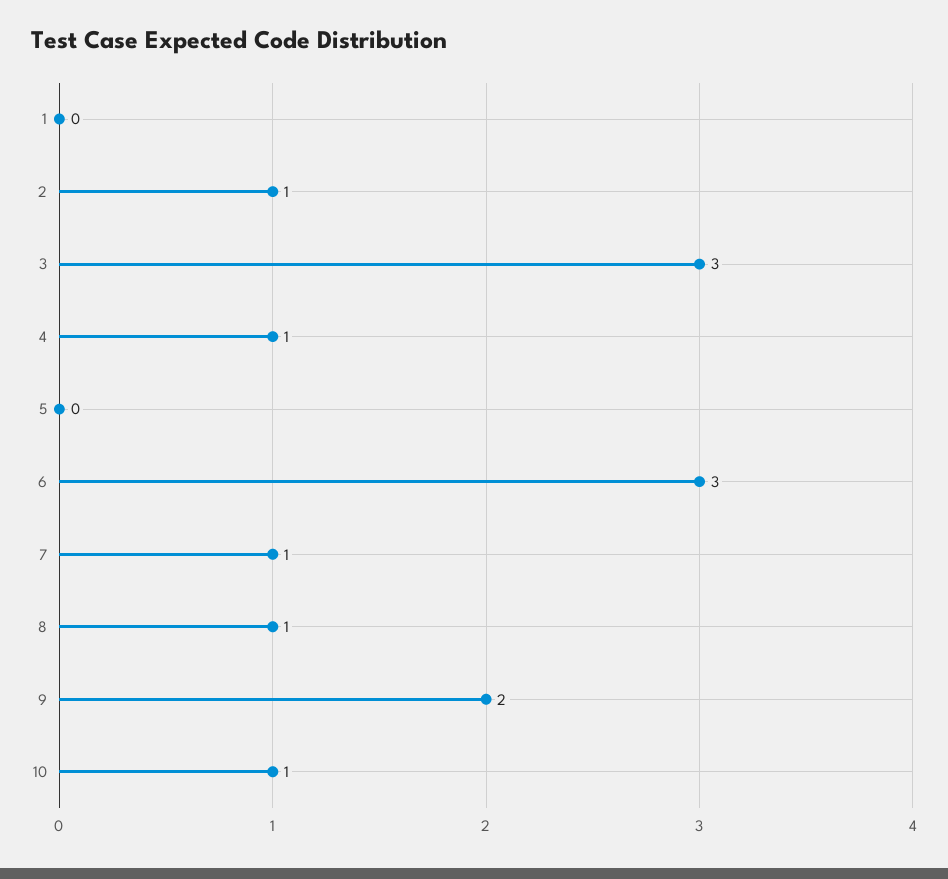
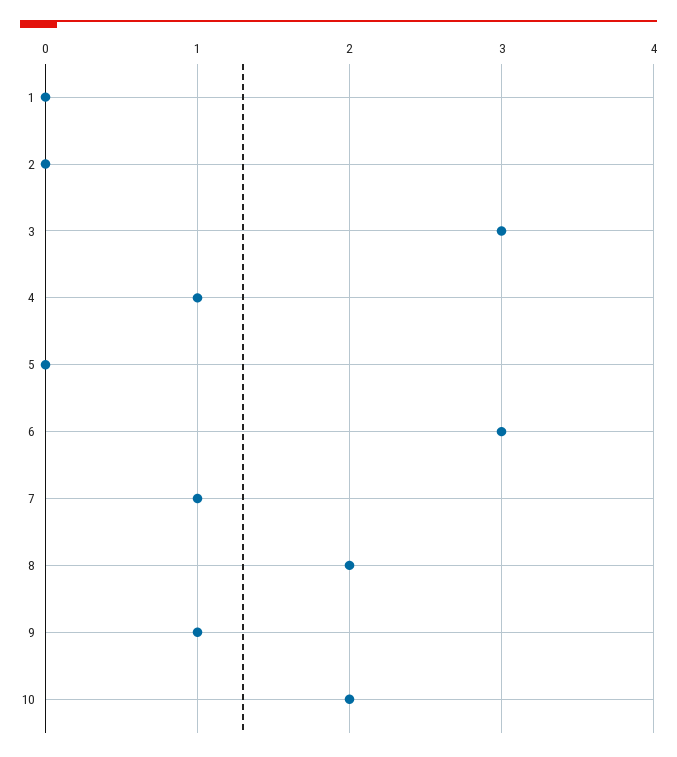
2: 1 -> 0
8: 1 -> 2
9: 2 -> 1
10: 1 -> 2

